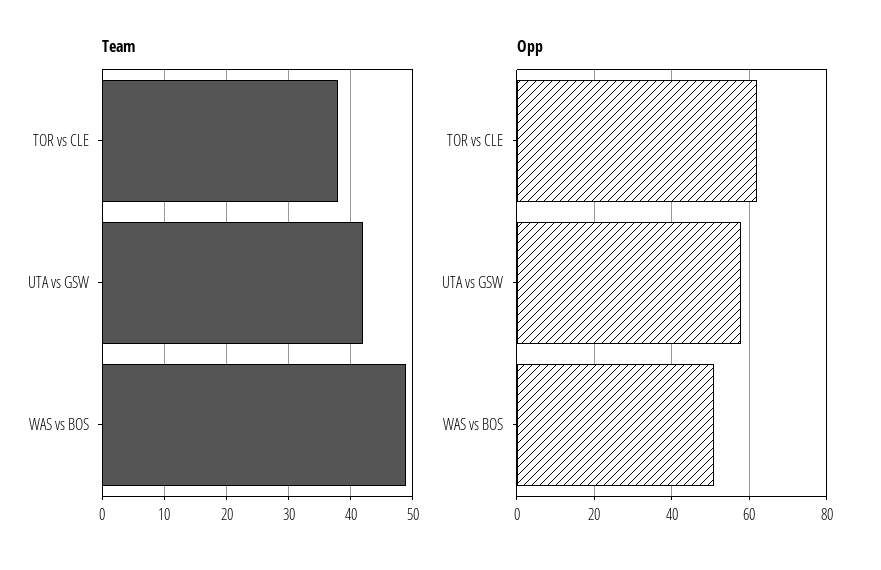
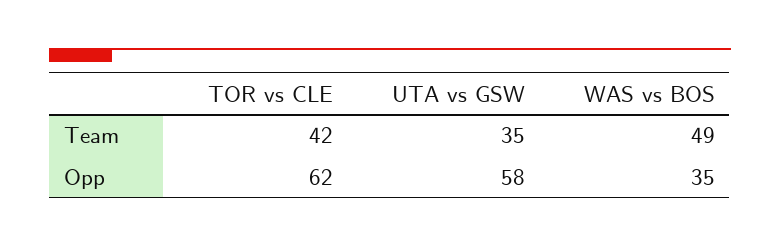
Team, TOR vs CLE: 38 -> 42
Team, UTA vs GSW: 42 -> 35
Opp, WAS vs BOS: 50 -> 35

